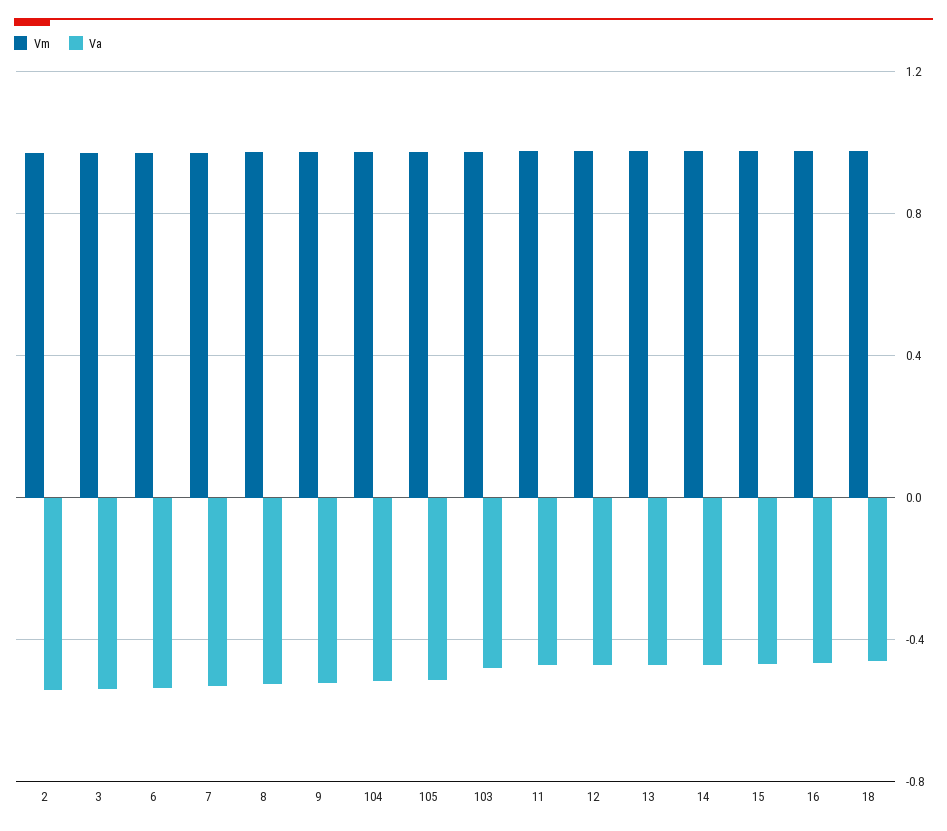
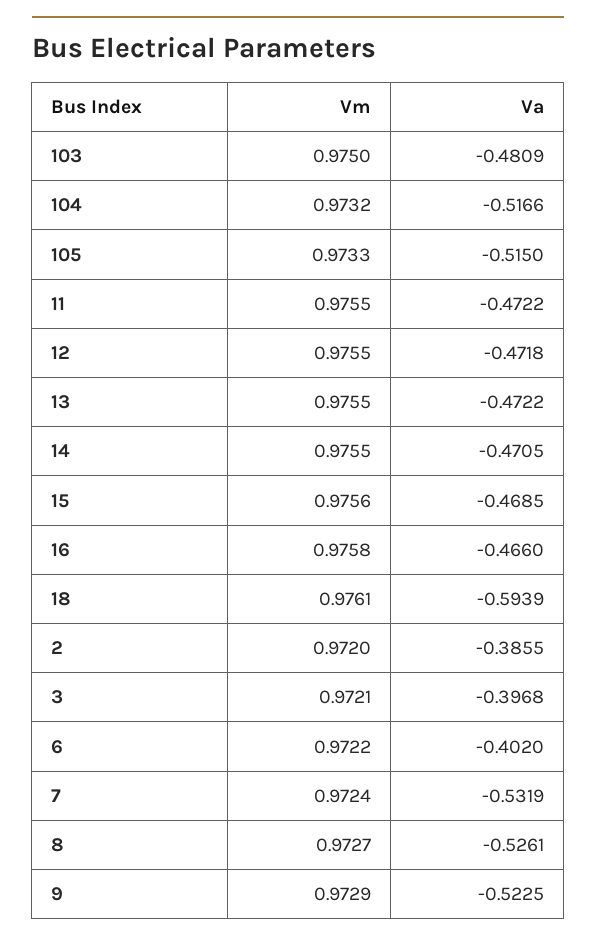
Va, 2: -0.55 -> -0.3855
Va, 3: -0.55 -> -0.3968
Va, 6: -0.55 -> -0.402
Va, 18: -0.45 -> -0.5939

